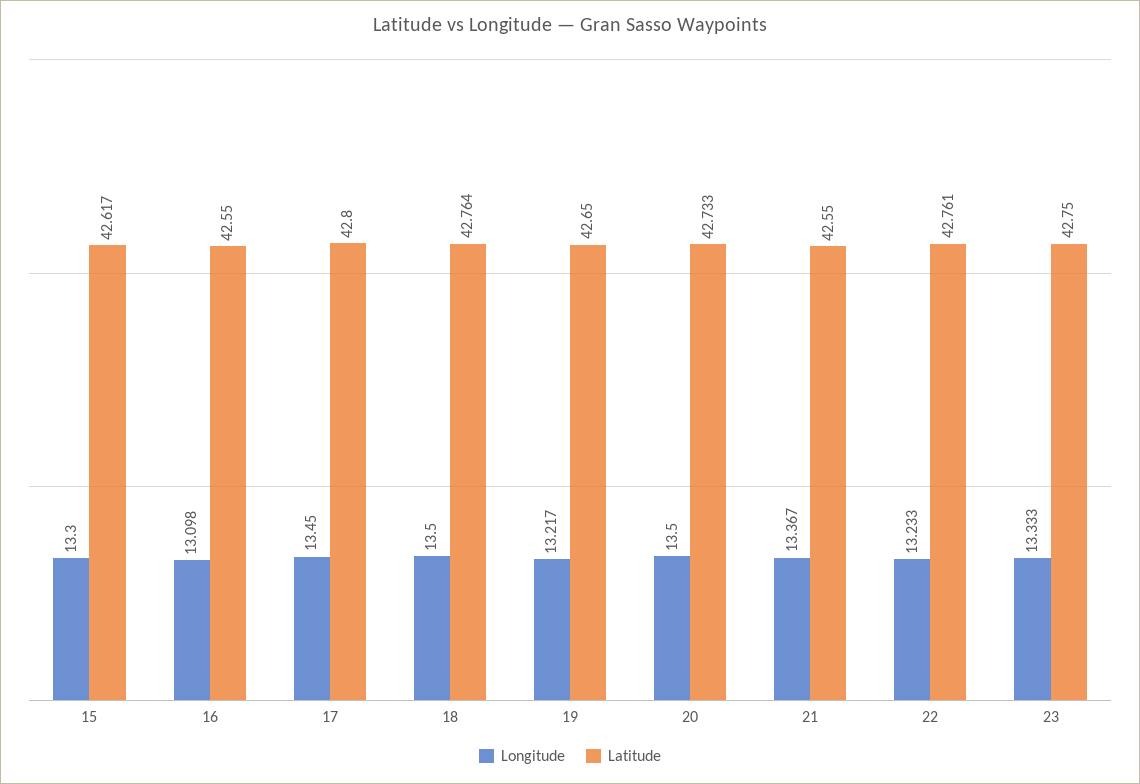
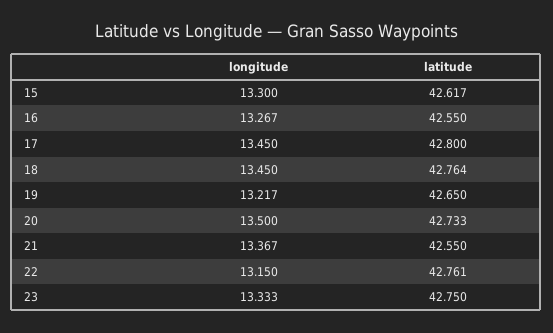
Longitude, 16: 13.098 -> 13.267
Longitude, 18: 13.5 -> 13.45
Longitude, 22: 13.233 -> 13.15

